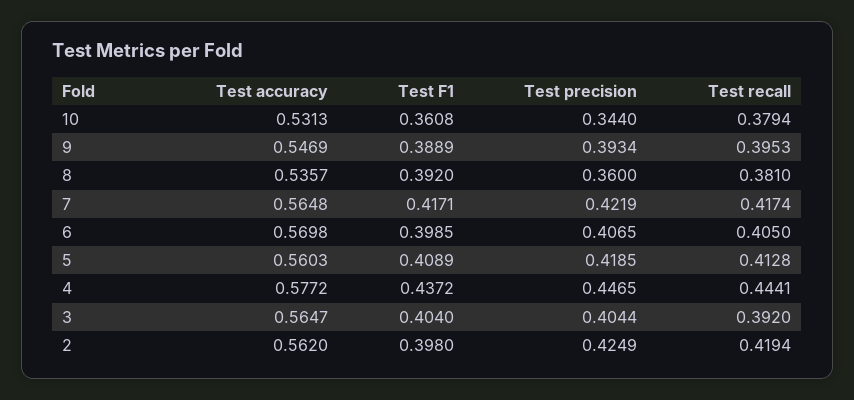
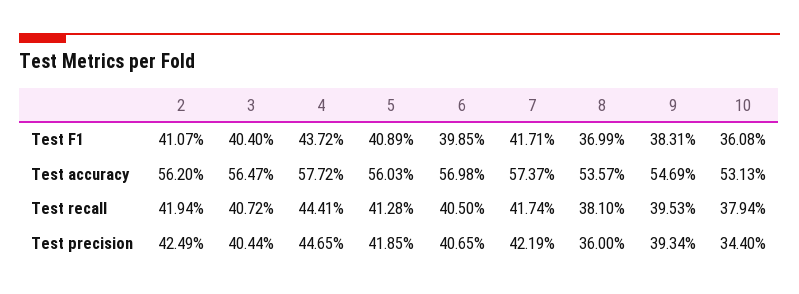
Test F1, 9: 0.3889 -> 0.3831
Test F1, 8: 0.392 -> 0.3699
Test accuracy, 7: 0.5648 -> 0.5737
Test recall, 3: 0.392 -> 0.4072
Test F1, 2: 0.398 -> 0.4107

